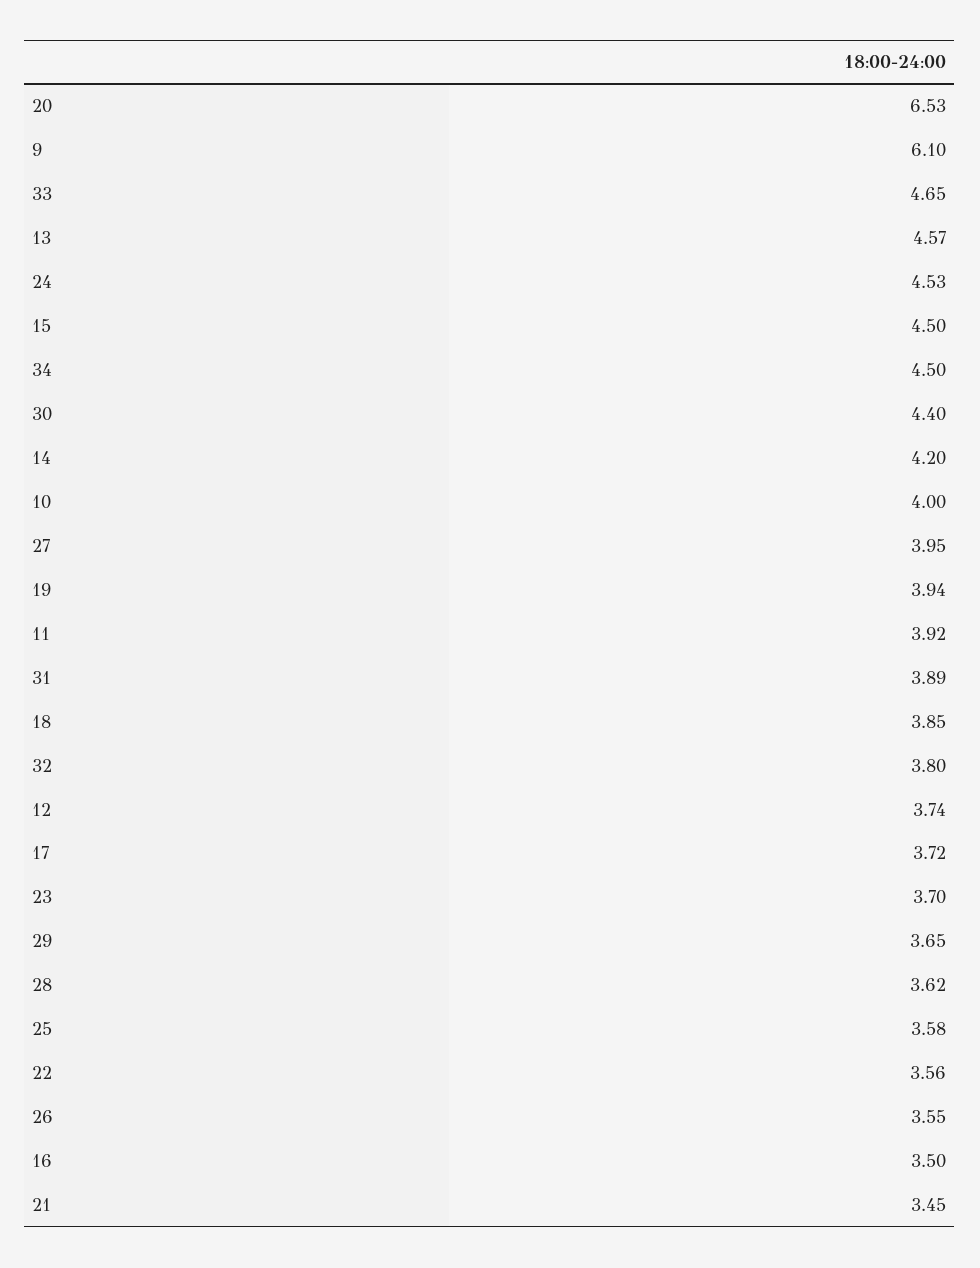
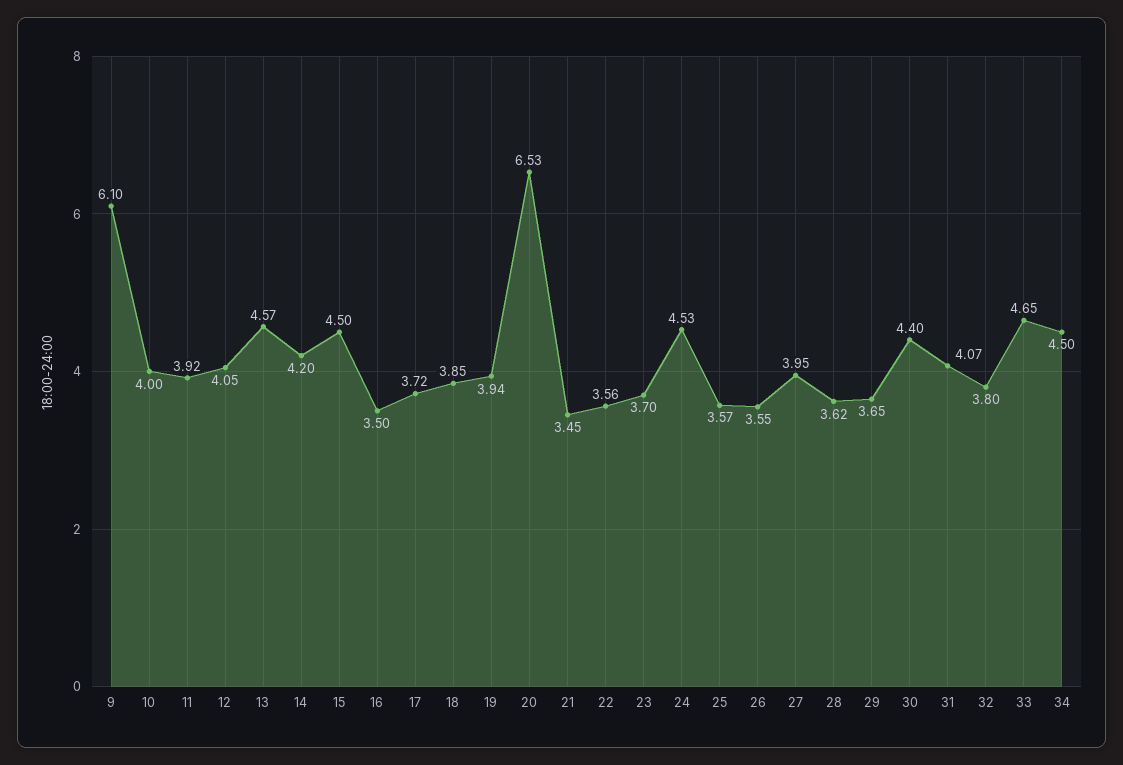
31: 3.89 -> 4.07
12: 3.74 -> 4.05
25: 3.58 -> 3.57

